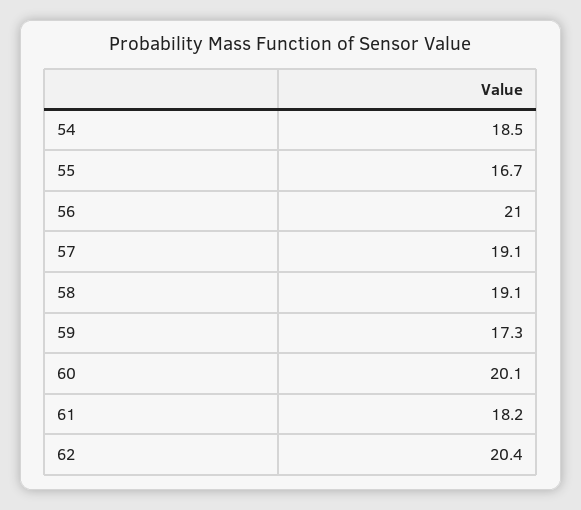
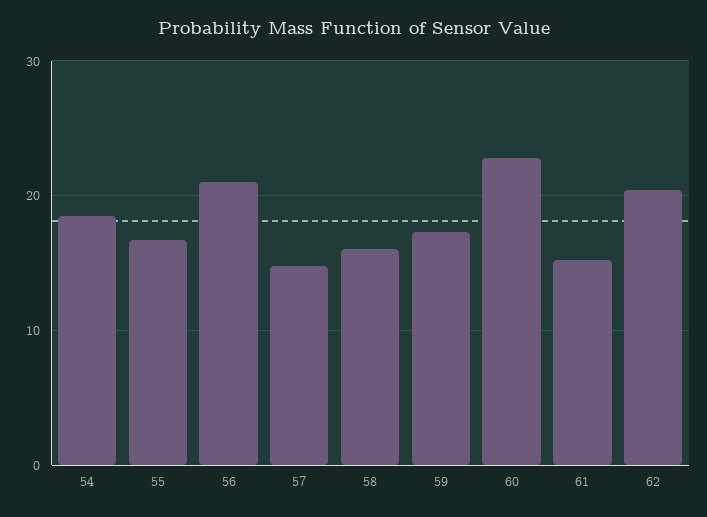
57: 19.1 -> 15
58: 19.1 -> 16
60: 20.1 -> 23
61: 18.2 -> 15

